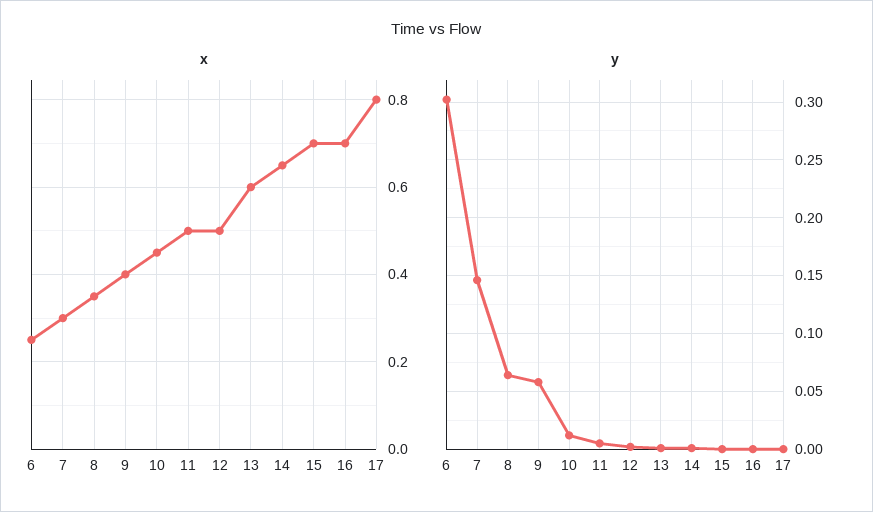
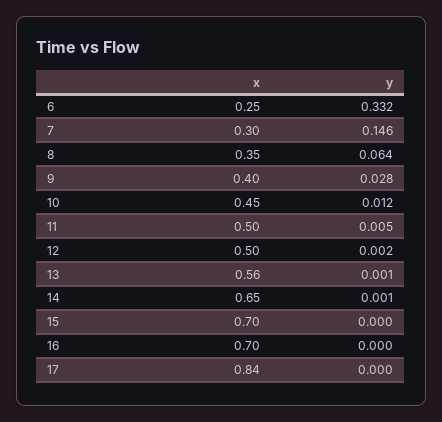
x, 13: 0.6 -> 0.56
x, 17: 0.8 -> 0.84
y, 6: 0.3 -> 0.332
y, 9: 0.06 -> 0.028

